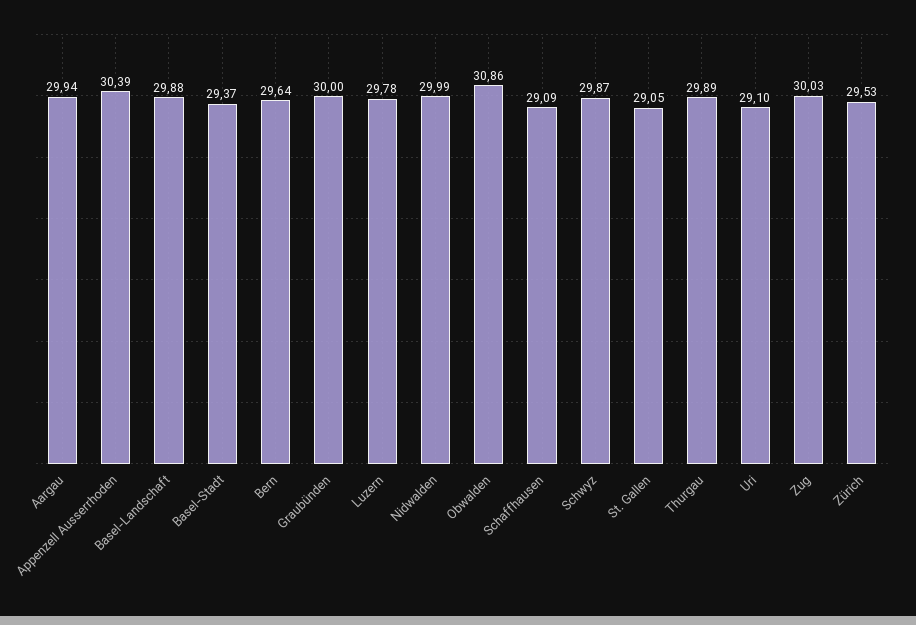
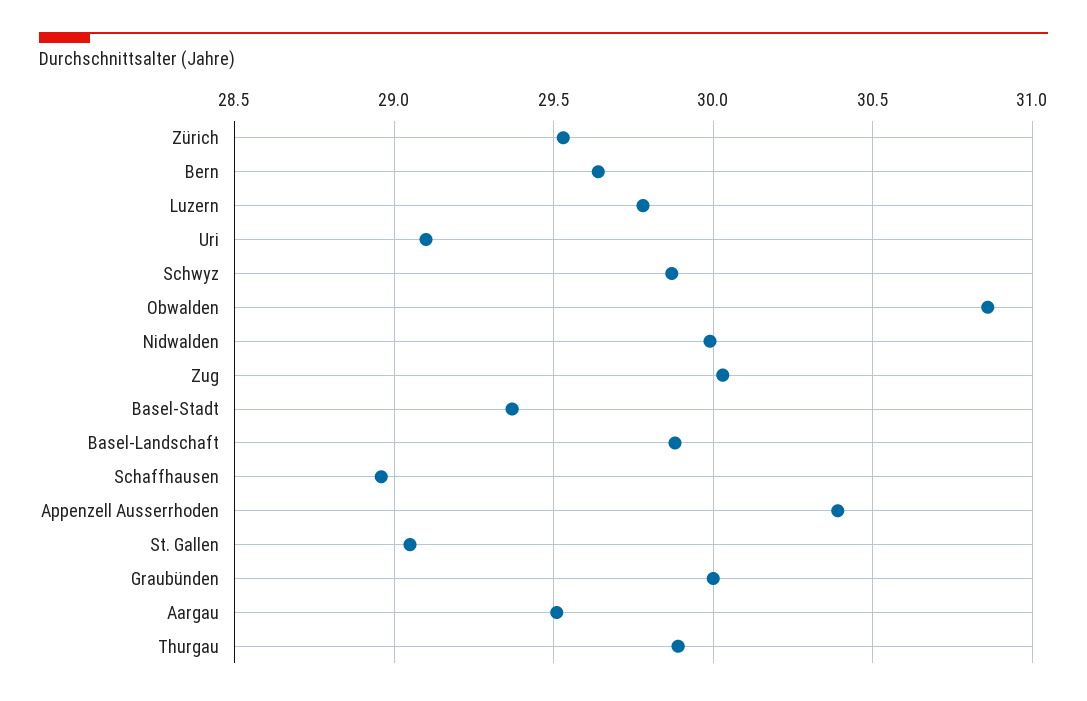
Aargau: 29.94 -> 29.5
Schaffhausen: 29.09 -> 28.95

